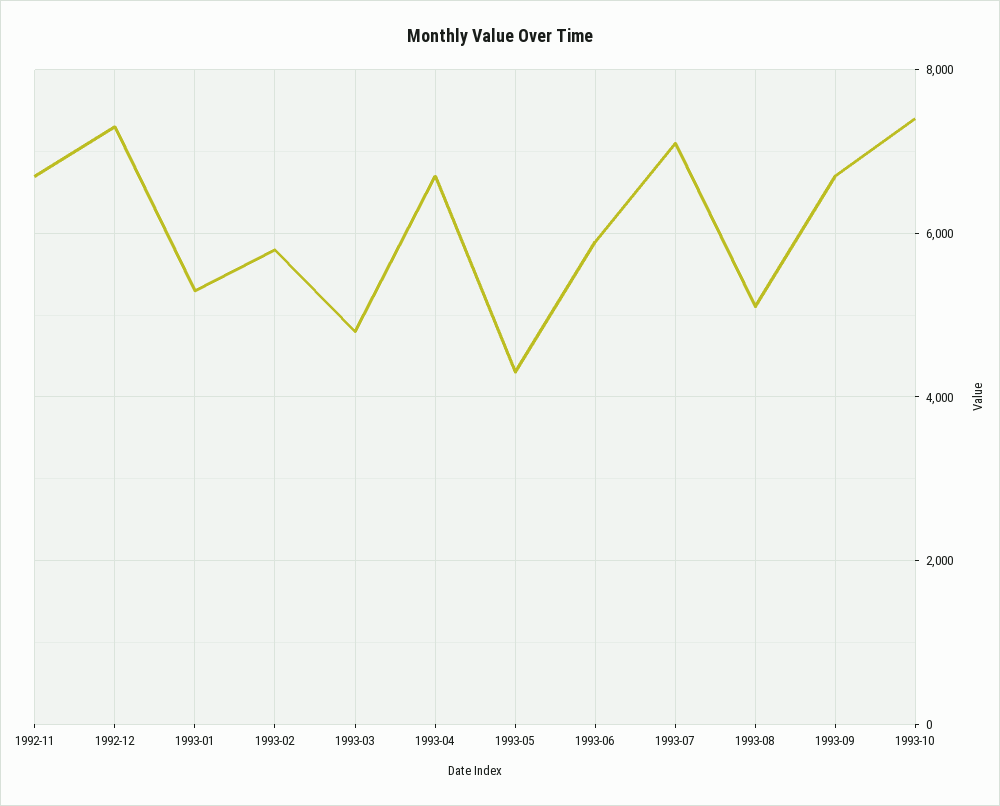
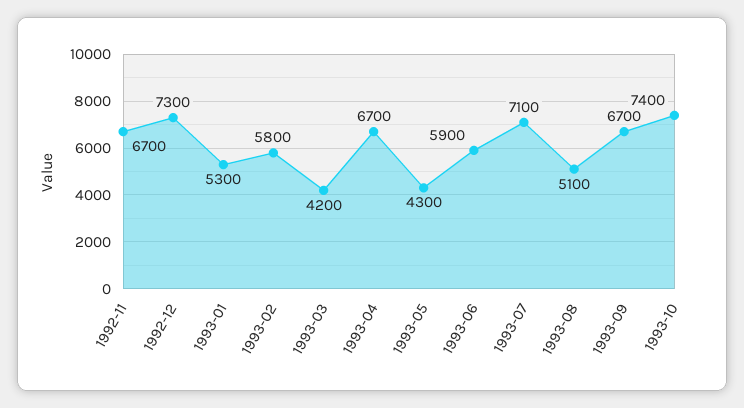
1993-03: 4800 -> 4200

